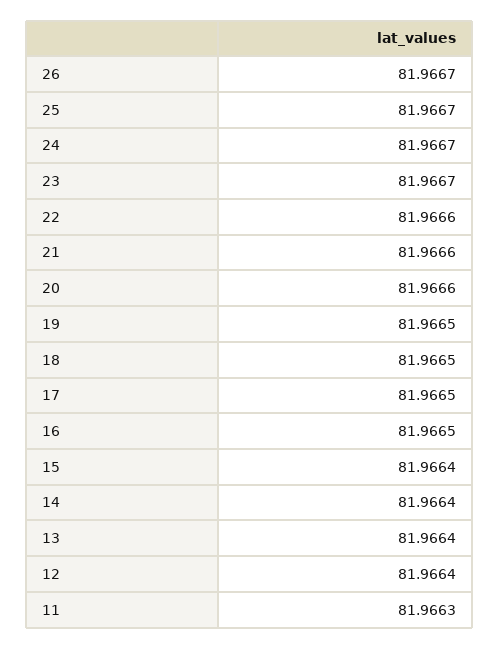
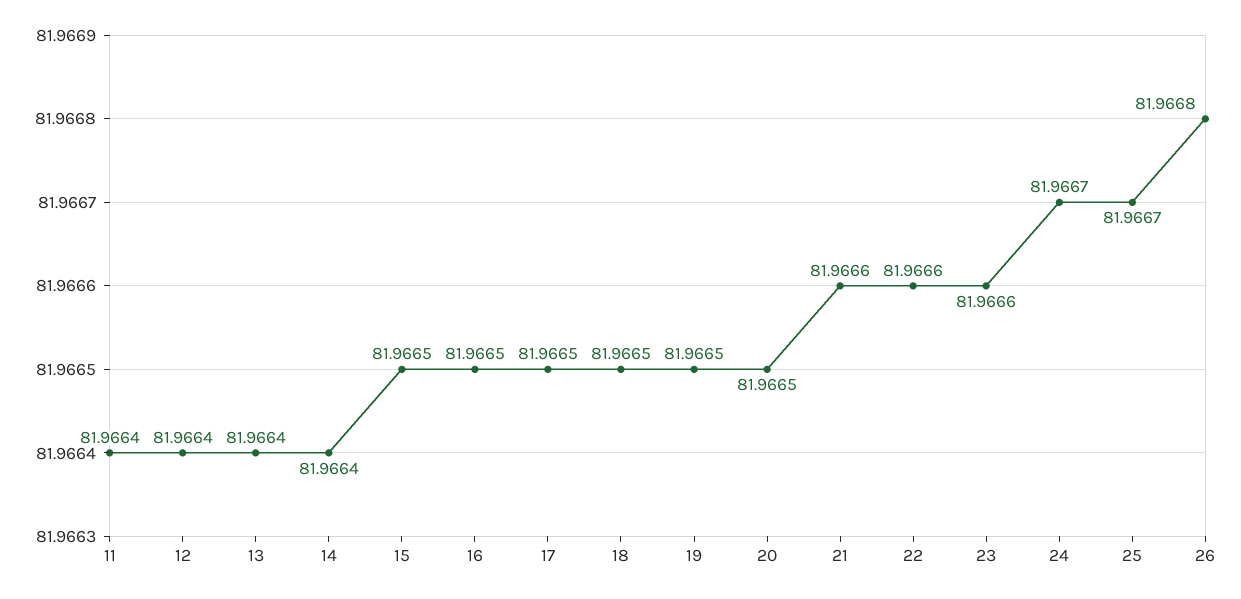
26: 81.9667 -> 81.9668
23: 81.9667 -> 81.9666
20: 81.9666 -> 81.9665
15: 81.9664 -> 81.9665
11: 81.9663 -> 81.9664

